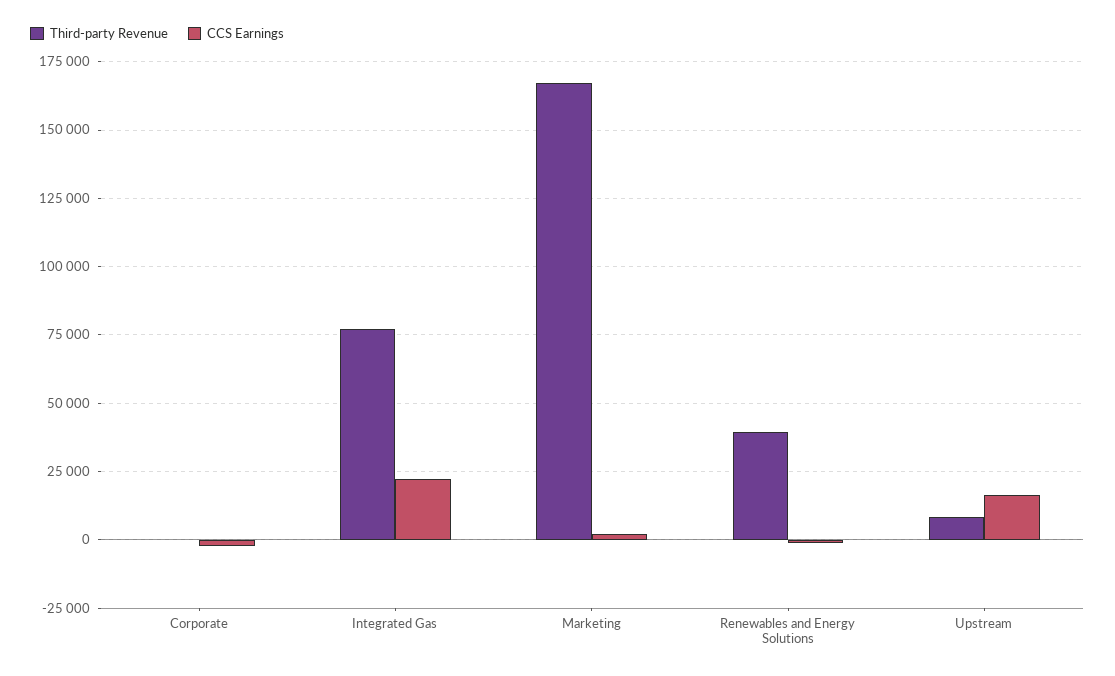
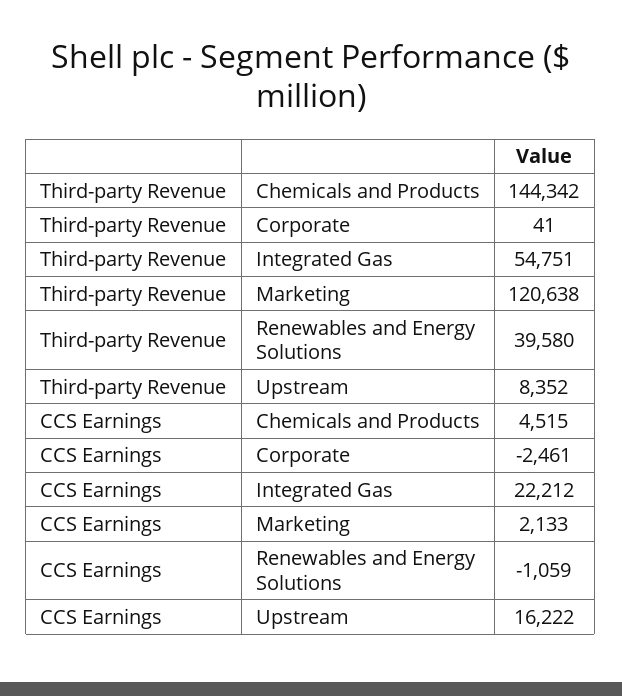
Third-party Revenue, Integrated Gas: 77500 -> 54751
Third-party Revenue, Marketing: 167500 -> 120638
Third-party Revenue, Chemicals and Products: none -> 144342
CCS Earnings, Chemicals and Products: none -> 4515

